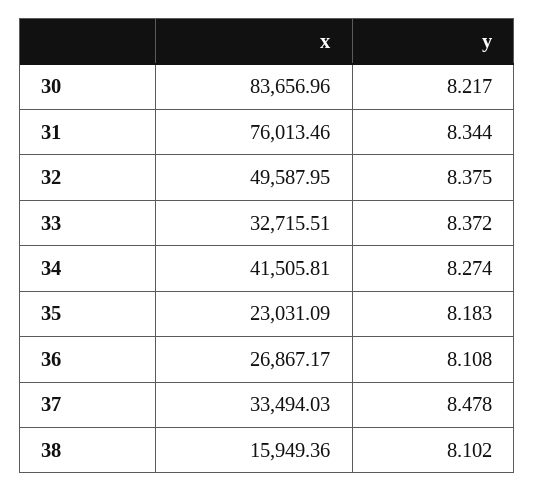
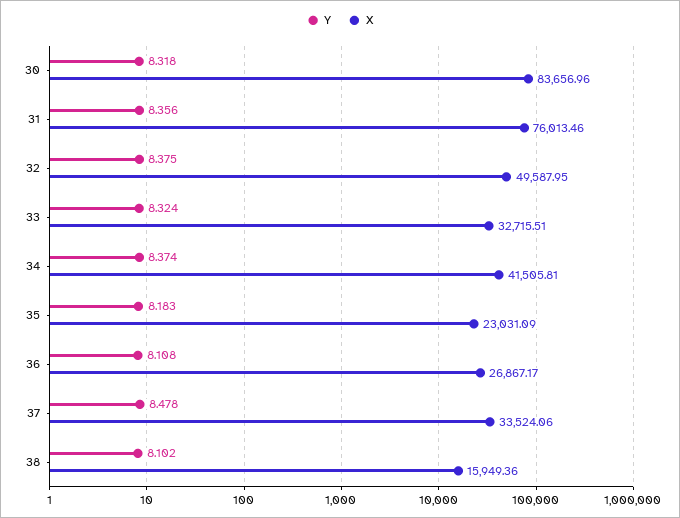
y, 30: 8.217 -> 8.318
y, 31: 8.344 -> 8.356
y, 33: 8.372 -> 8.324
y, 34: 8.274 -> 8.374
x, 37: 33494.03 -> 33524.06

